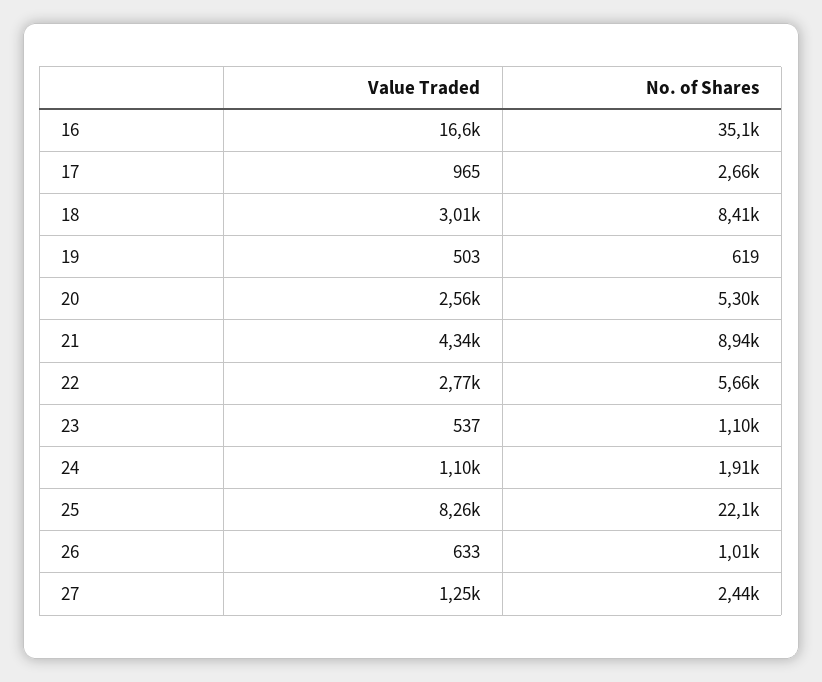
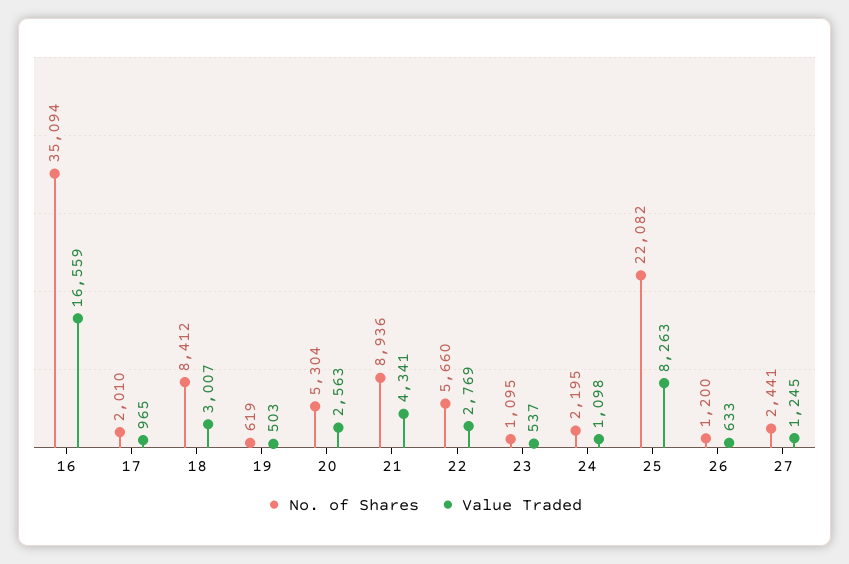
No. of Shares, 17: 2660 -> 2010
No. of Shares, 24: 1910 -> 2195
No. of Shares, 26: 1010 -> 1200

